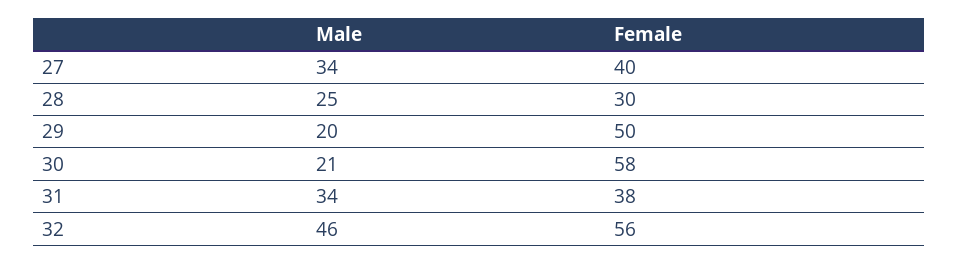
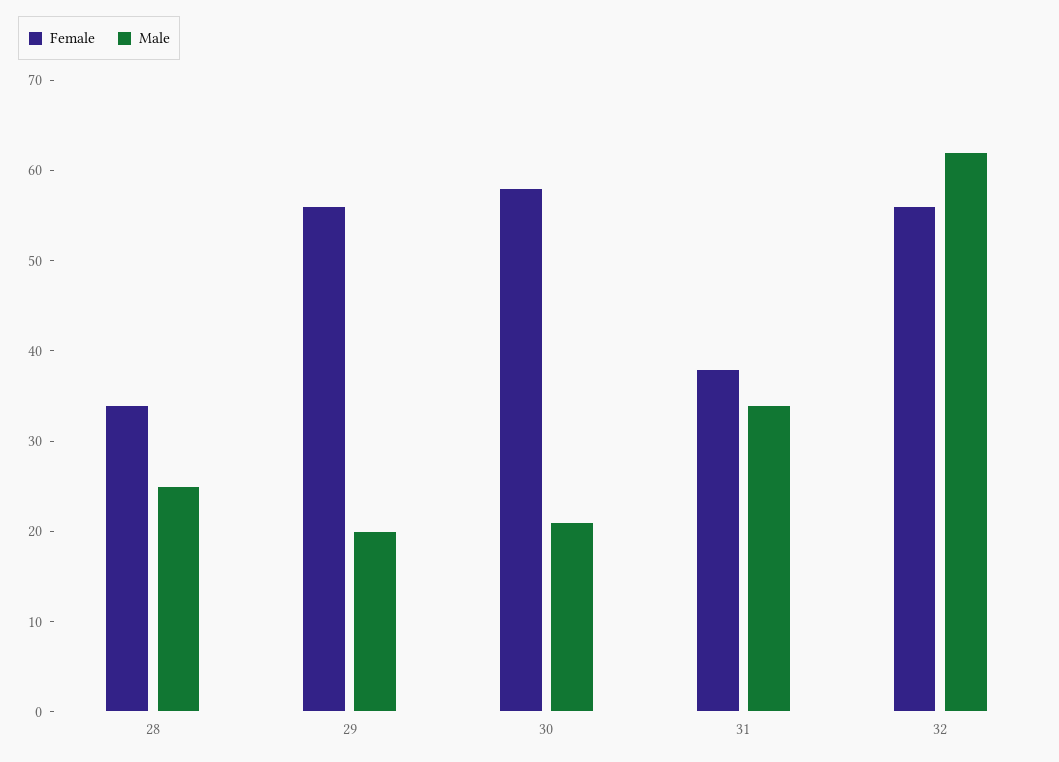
Male, 27: 34 -> none
Female, 27: 40 -> none
Female, 28: 30 -> 34
Female, 29: 50 -> 56
Male, 32: 46 -> 62

